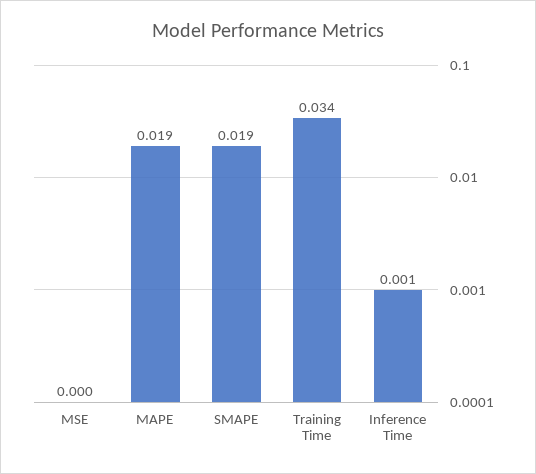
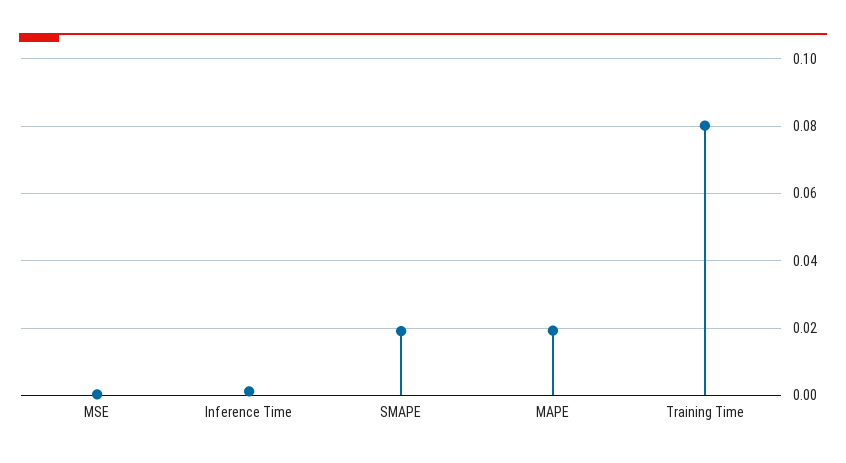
Training Time: 0.034 -> 0.08

